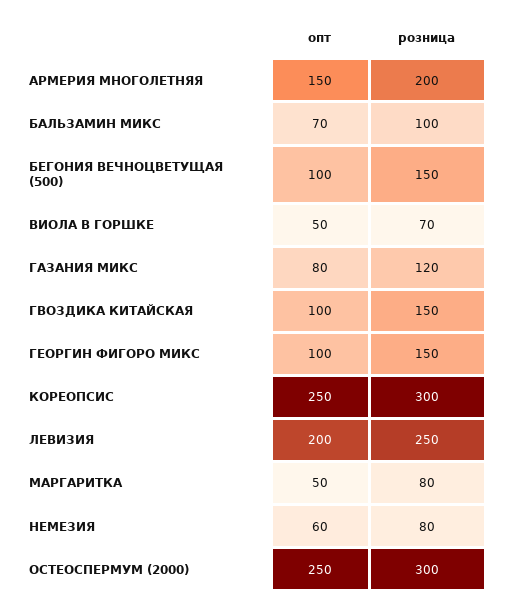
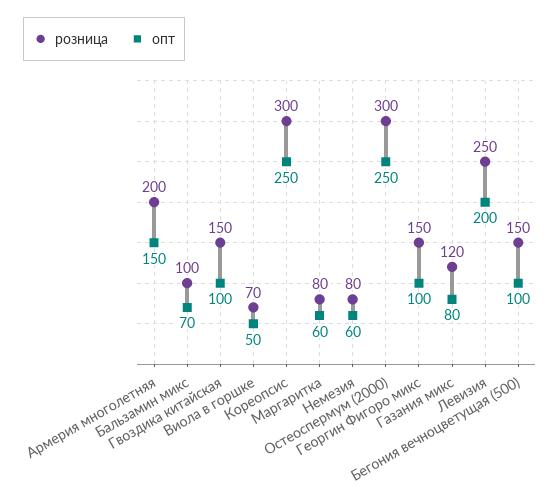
опт, МАРГАРИТКА: 50 -> 60

